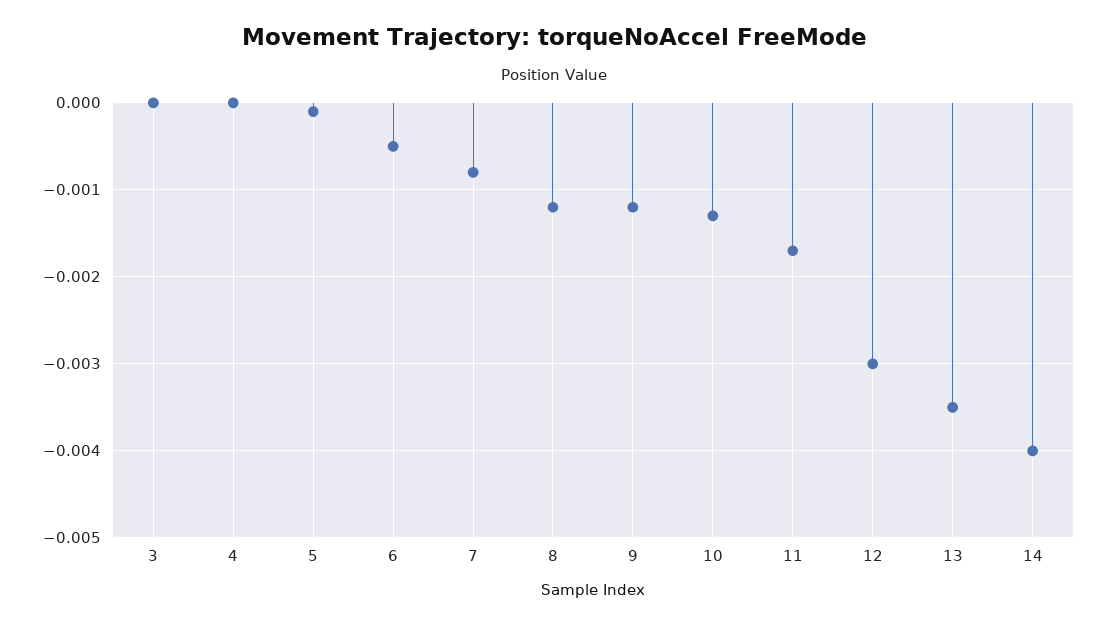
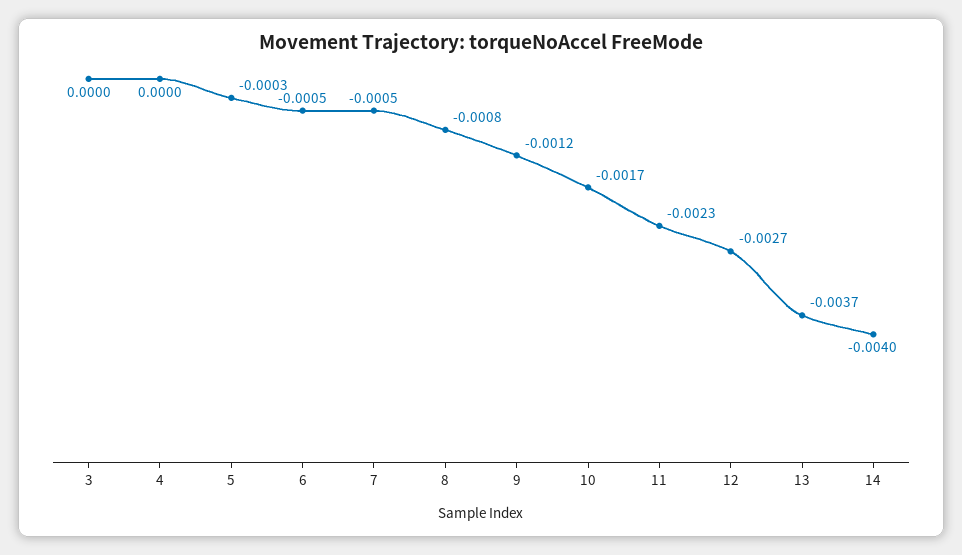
5: -0.0001 -> -0.0003
7: -0.0008 -> -0.0005
8: -0.0012 -> -0.0008
10: -0.0013 -> -0.0017
11: -0.0017 -> -0.0023
12: -0.003 -> -0.0027
13: -0.0035 -> -0.0037

